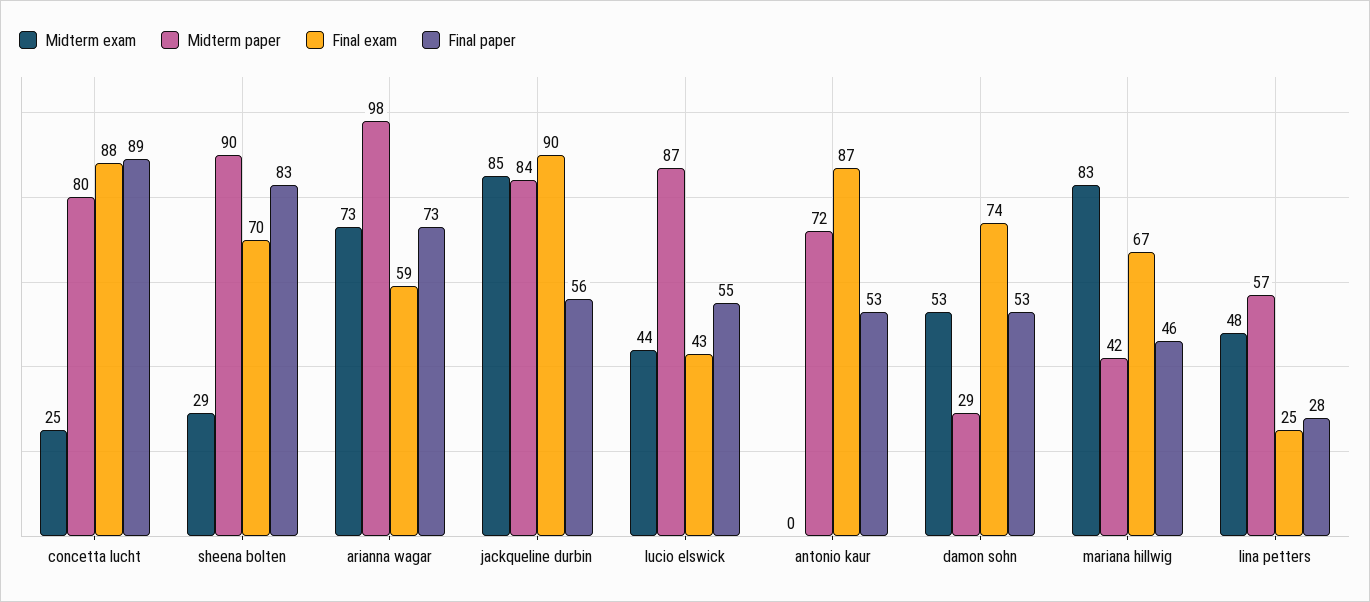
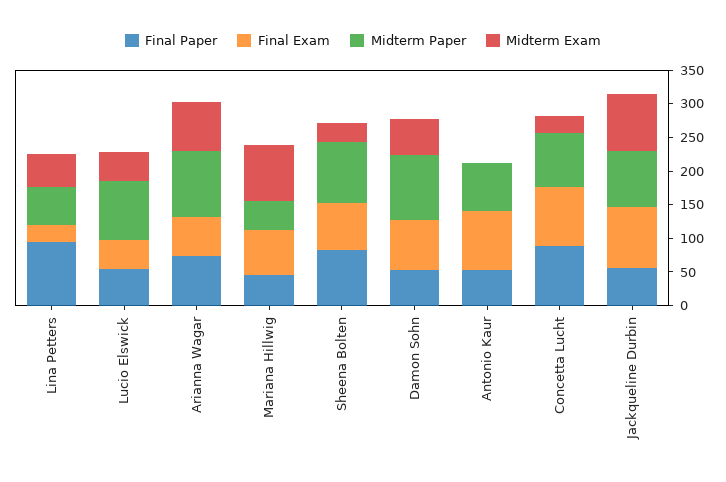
Midterm paper, damon sohn: 29 -> 100
Final paper, lina petters: 28 -> 100

